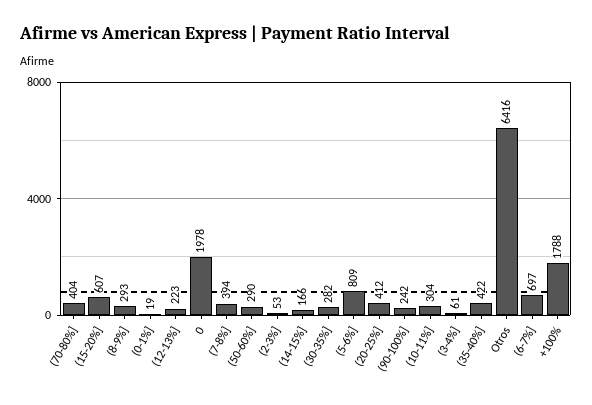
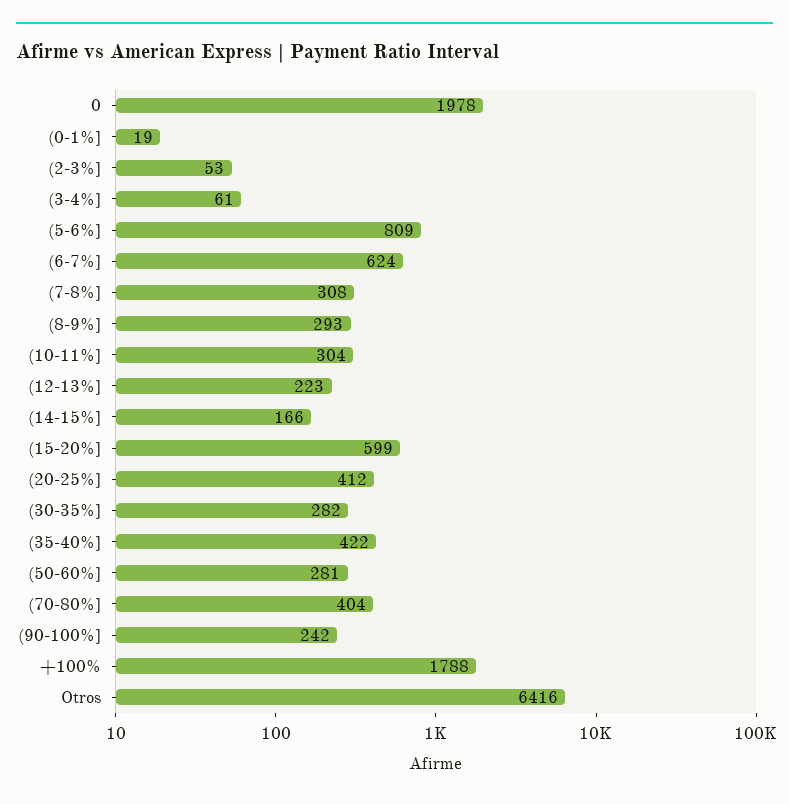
(15-20%]: 607 -> 599
(7-8%]: 394 -> 308
(50-60%]: 290 -> 281
(6-7%]: 697 -> 624

